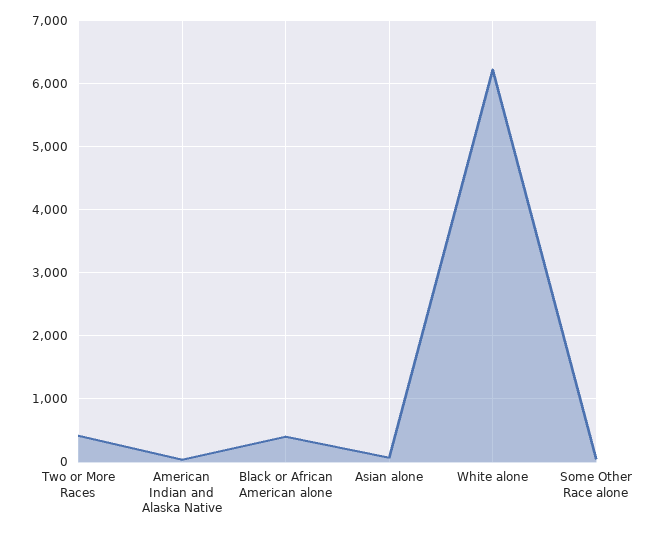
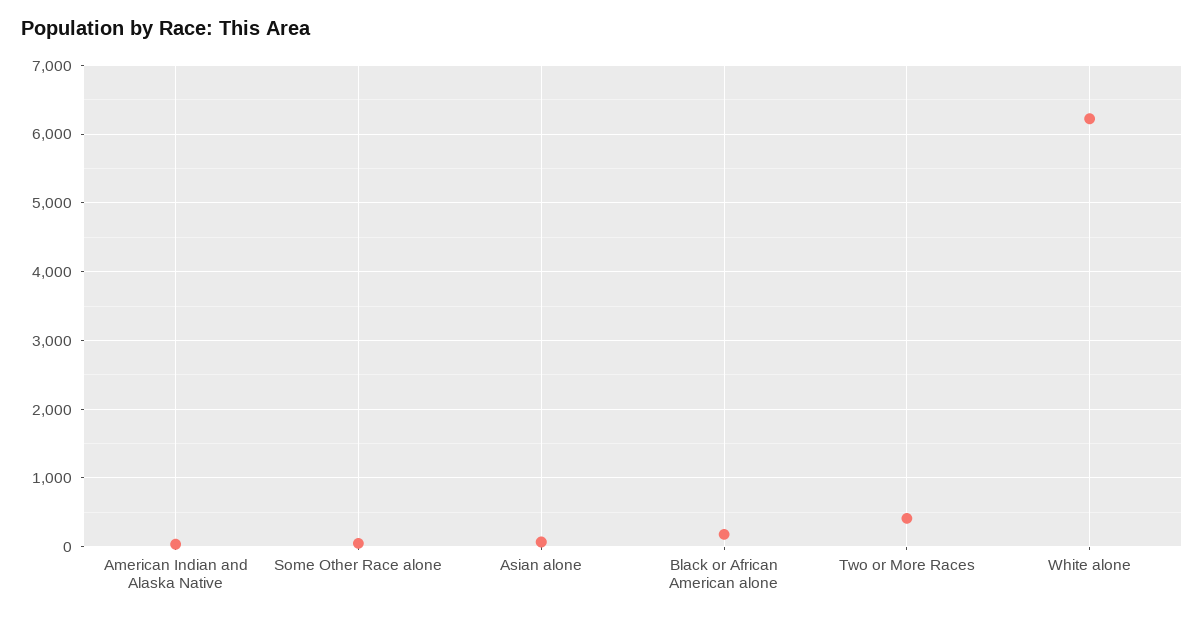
Black or African American alone: 400 -> 200

